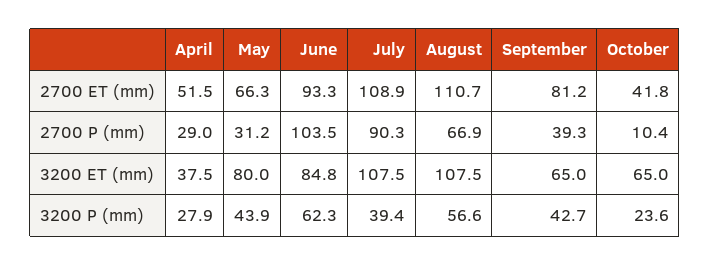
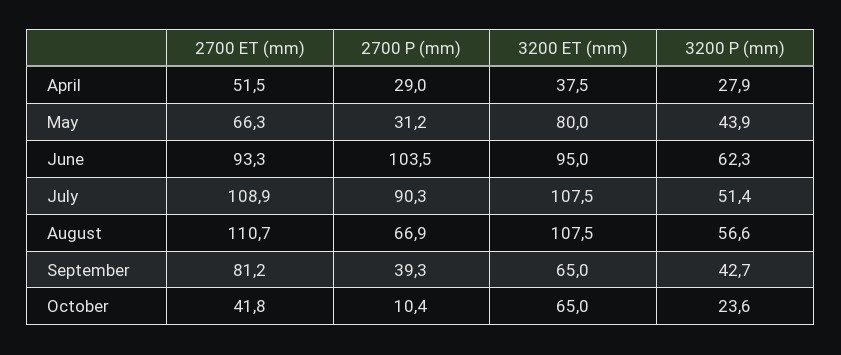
June, 3200 ET (mm): 84.8 -> 95
July, 3200 P (mm): 39.4 -> 51.4

